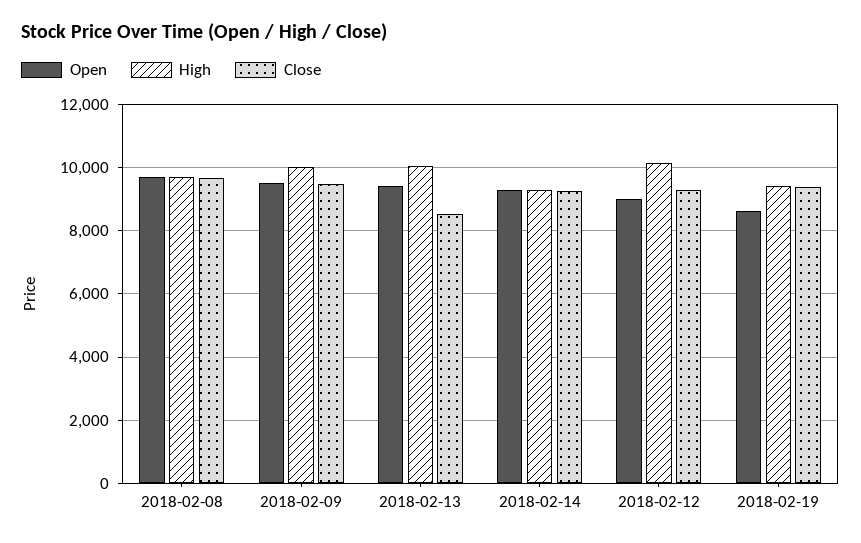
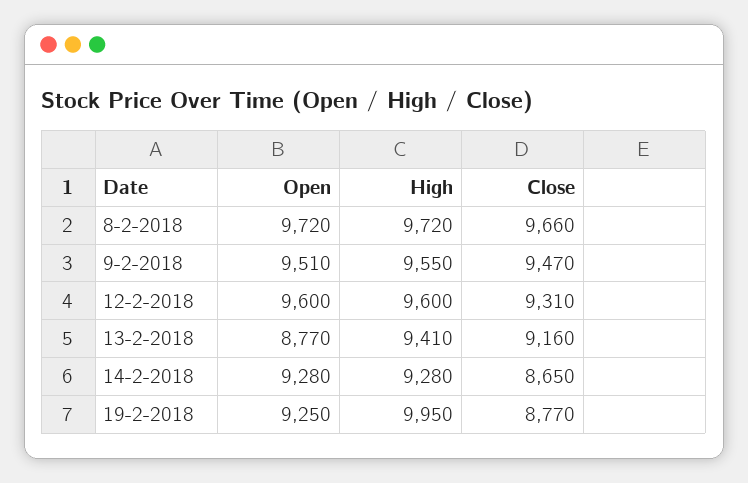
High, 2018-02-09: 10000 -> 9550
Open, 2018-02-13: 9400 -> 8770
High, 2018-02-13: 10000 -> 9410
Close, 2018-02-13: 8600 -> 9160
Close, 2018-02-14: 9200 -> 8650
Open, 2018-02-12: 9000 -> 9600
High, 2018-02-12: 10200 -> 9600
Open, 2018-02-19: 8600 -> 9250
High, 2018-02-19: 9400 -> 9950
Close, 2018-02-19: 9400 -> 8770

